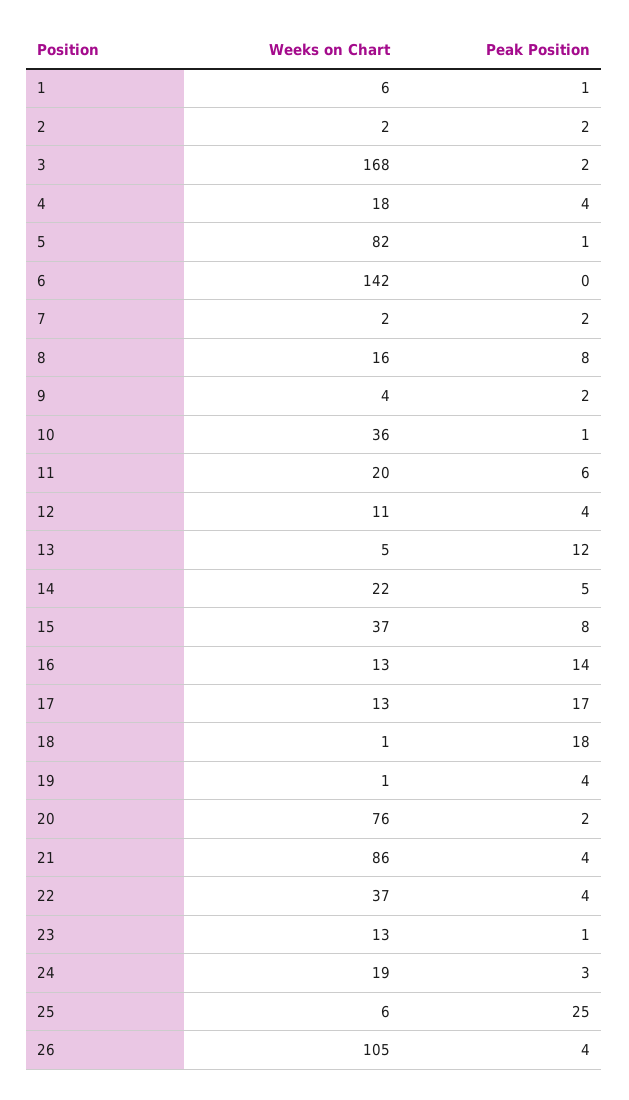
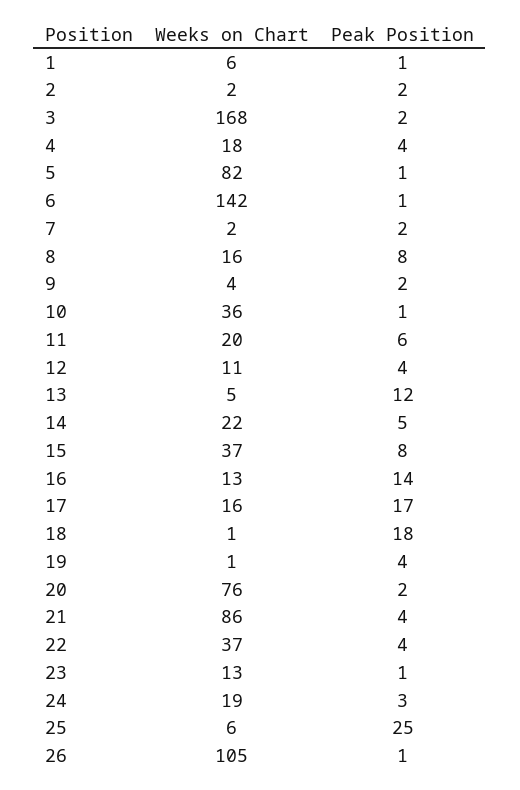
Peak Position, 6: 0 -> 1
Weeks on Chart, 17: 13 -> 16
Peak Position, 26: 4 -> 1

